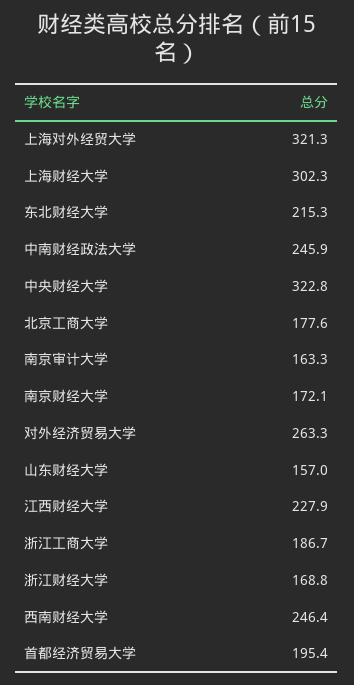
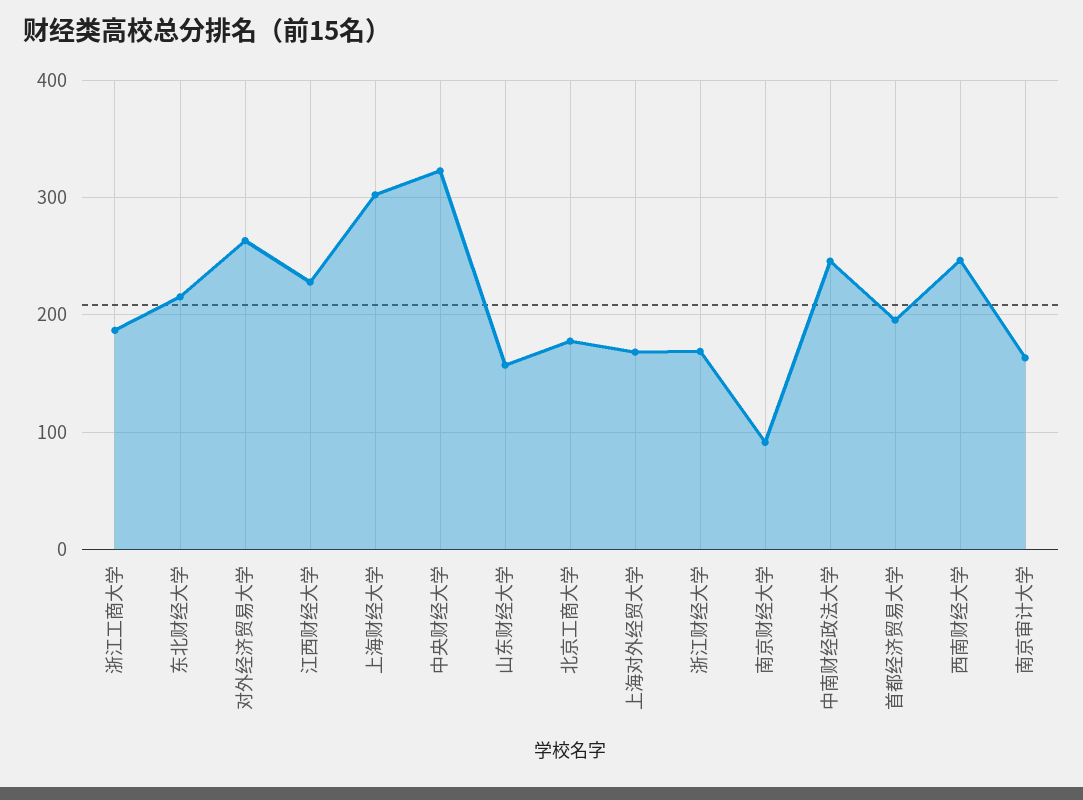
上海对外经贸大学: 321.3 -> 170
南京财经大学: 172.1 -> 90

